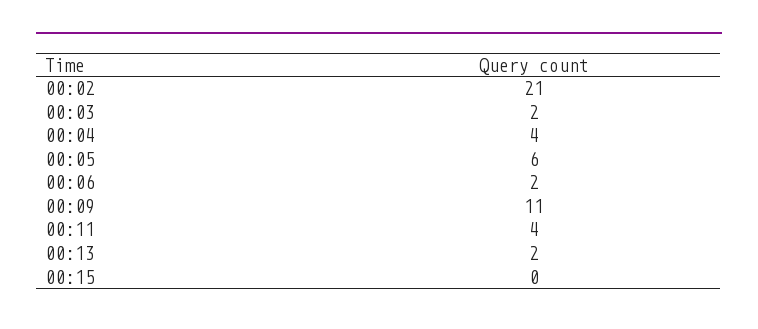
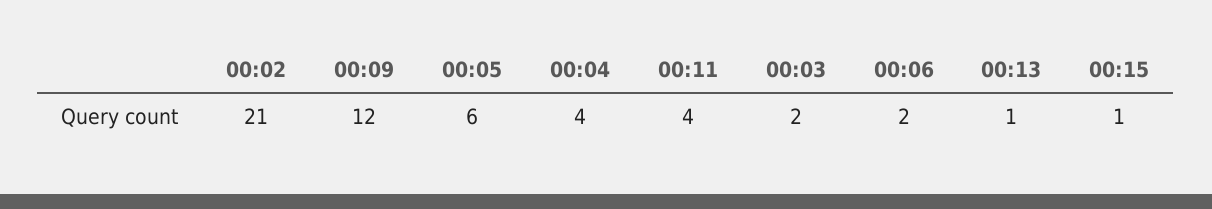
00:09: 11 -> 12
00:13: 2 -> 1
00:15: 0 -> 1

